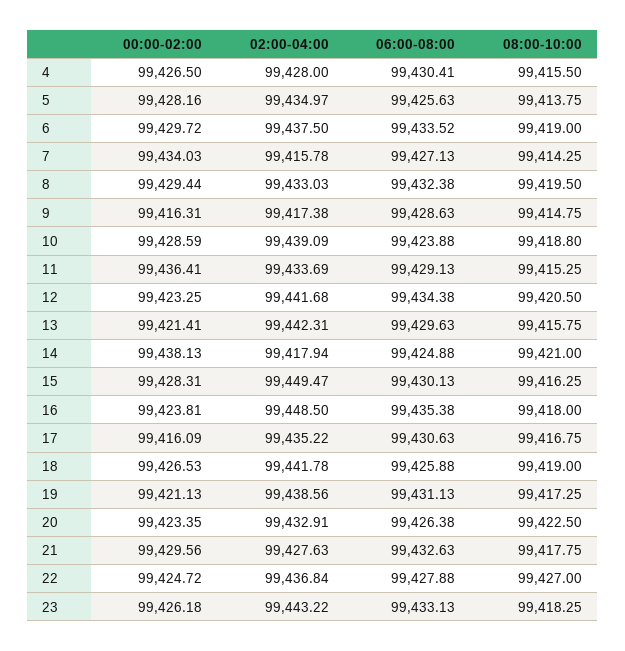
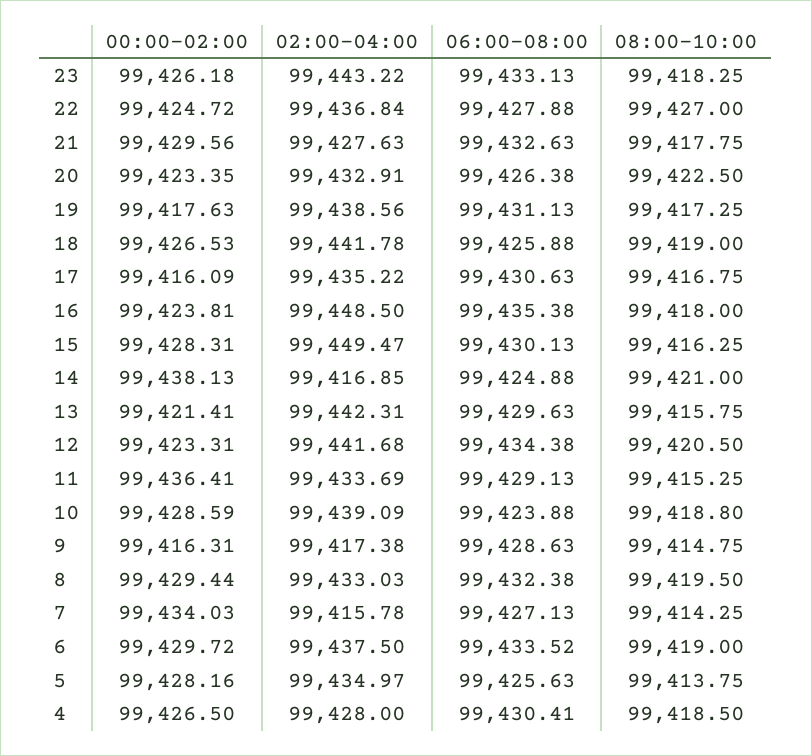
08:00-10:00, 4: 99415.5 -> 99418.5
00:00-02:00, 12: 99423.25 -> 99423.31
02:00-04:00, 14: 99417.94 -> 99416.85
00:00-02:00, 19: 99421.13 -> 99417.63

